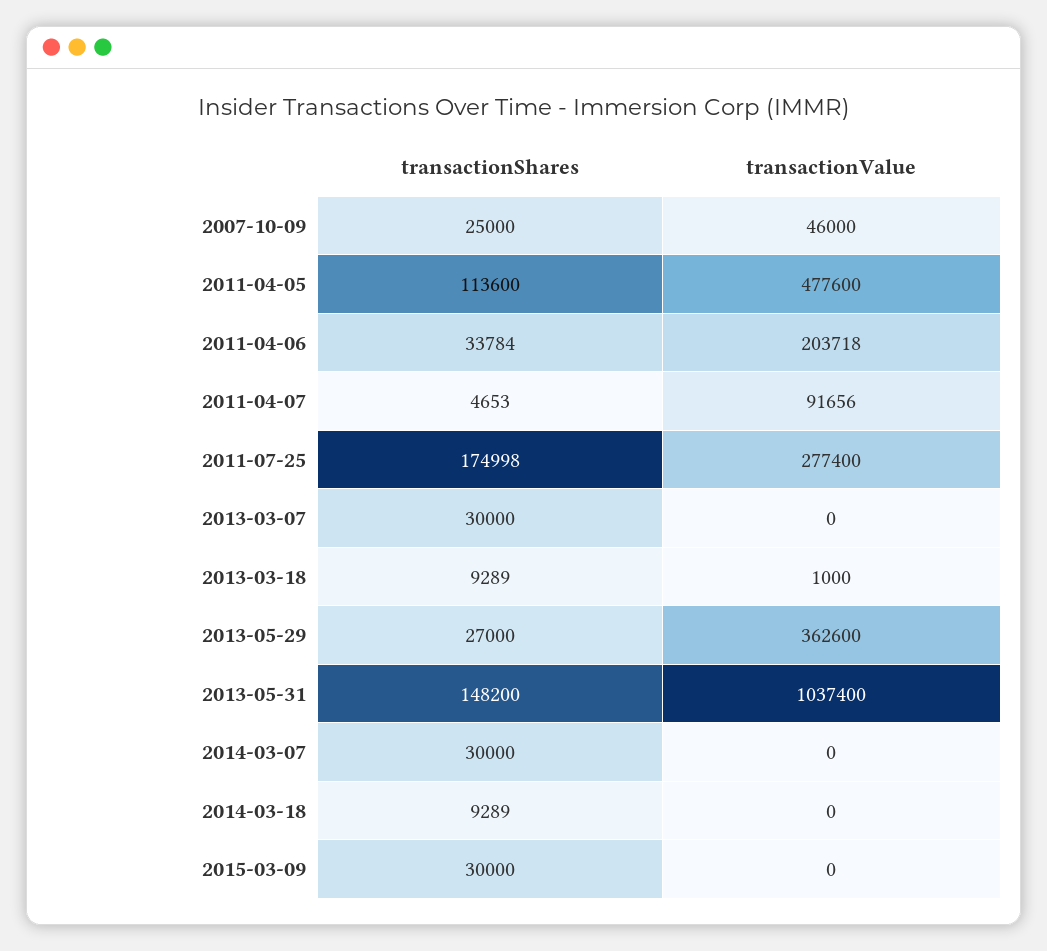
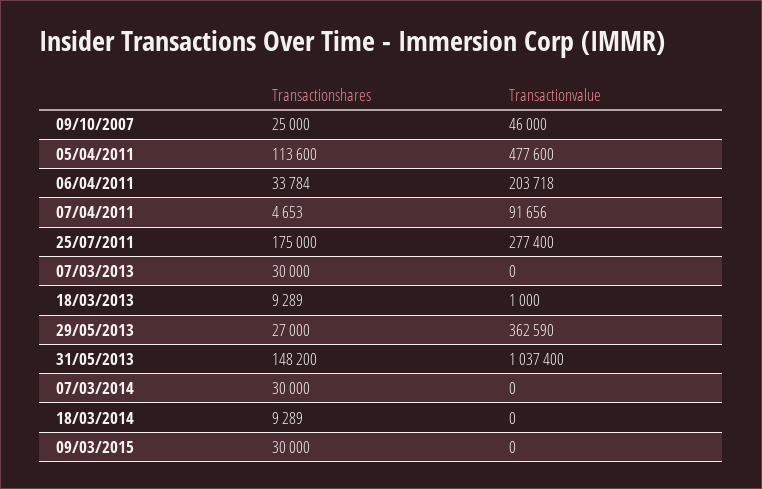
transactionShares, 2011-07-25: 174998 -> 175000
transactionValue, 2013-05-29: 362600 -> 362590

